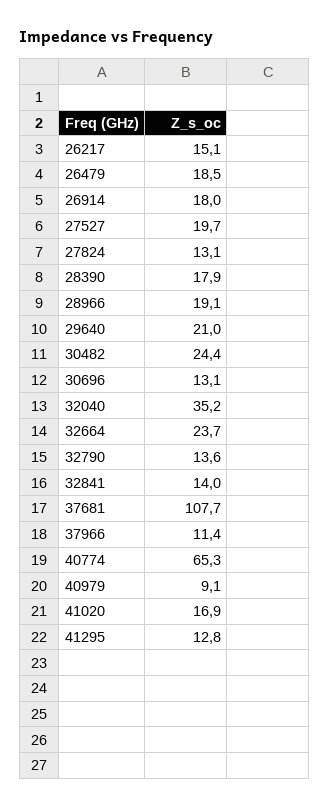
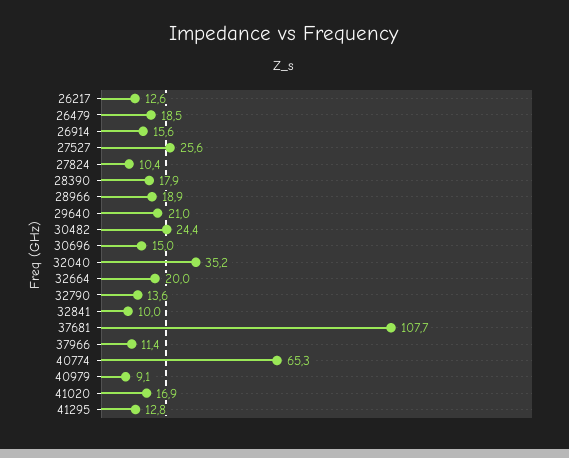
26217: 15.1 -> 12.6
26914: 18 -> 15.6
27527: 19.7 -> 25.6
27824: 13.1 -> 10.4
28966: 19.1 -> 18.9
30696: 13.1 -> 15
32664: 23.7 -> 20
32841: 14 -> 10

